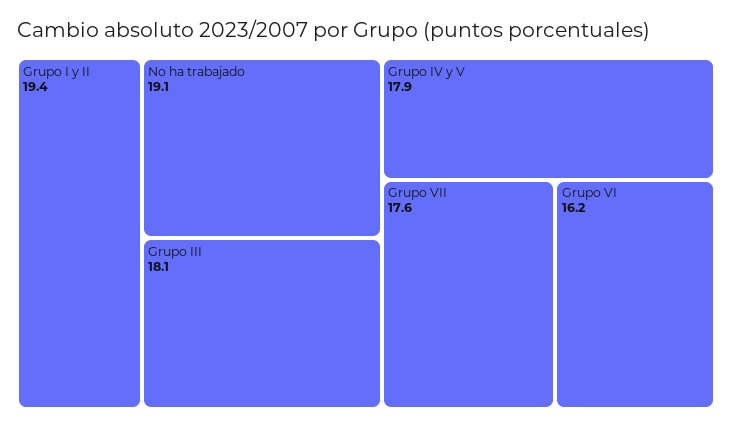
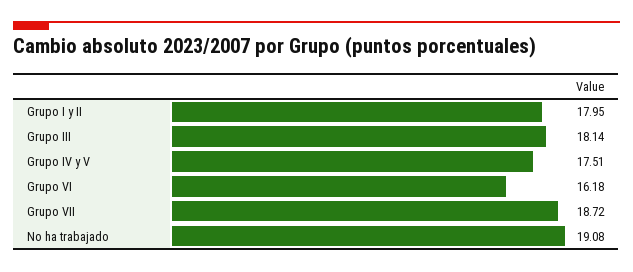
Grupo I y II: 19.4 -> 17.95
Grupo IV y V: 17.9 -> 17.51
Grupo VII: 17.6 -> 18.72

